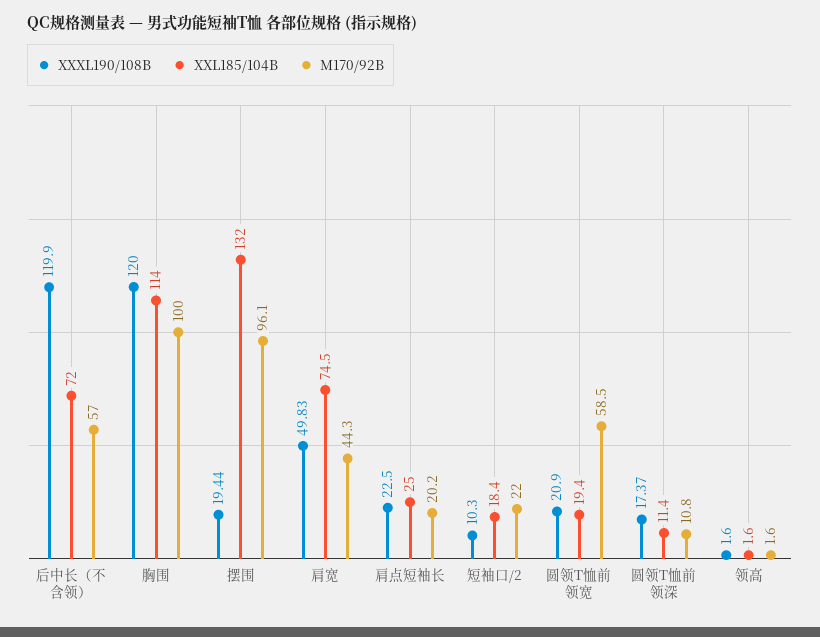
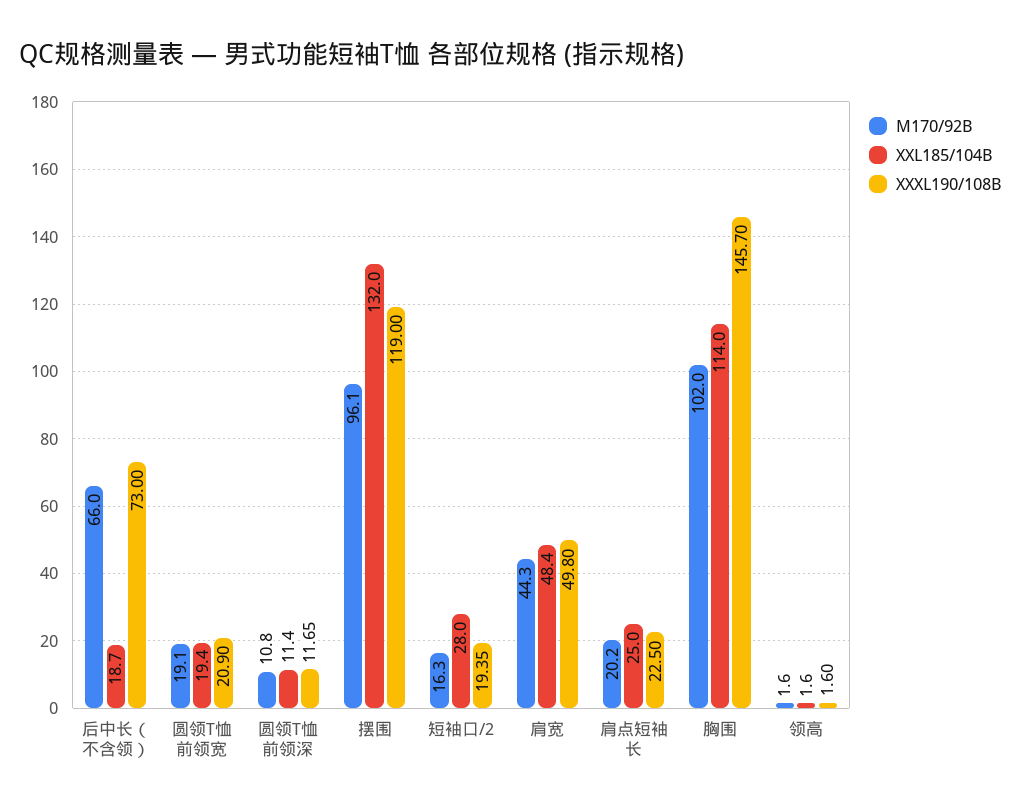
XXXL190/108B, 后中长（不含领）: 119.9 -> 73
XXL185/104B, 后中长（不含领）: 72 -> 18.7
M170/92B, 后中长（不含领）: 57 -> 66
XXXL190/108B, 胸围: 120 -> 145.7
M170/92B, 胸围: 100 -> 102
XXXL190/108B, 摆围: 19.44 -> 119
XXXL190/108B, 肩宽: 49.83 -> 49.8
XXL185/104B, 肩宽: 74.5 -> 48.4
XXXL190/108B, 短袖口/2: 10.3 -> 19.35
XXL185/104B, 短袖口/2: 18.4 -> 28
M170/92B, 短袖口/2: 22 -> 16.3
M170/92B, 圆领T恤前领宽: 58.5 -> 19.1
XXXL190/108B, 圆领T恤前领深: 17.37 -> 11.65

